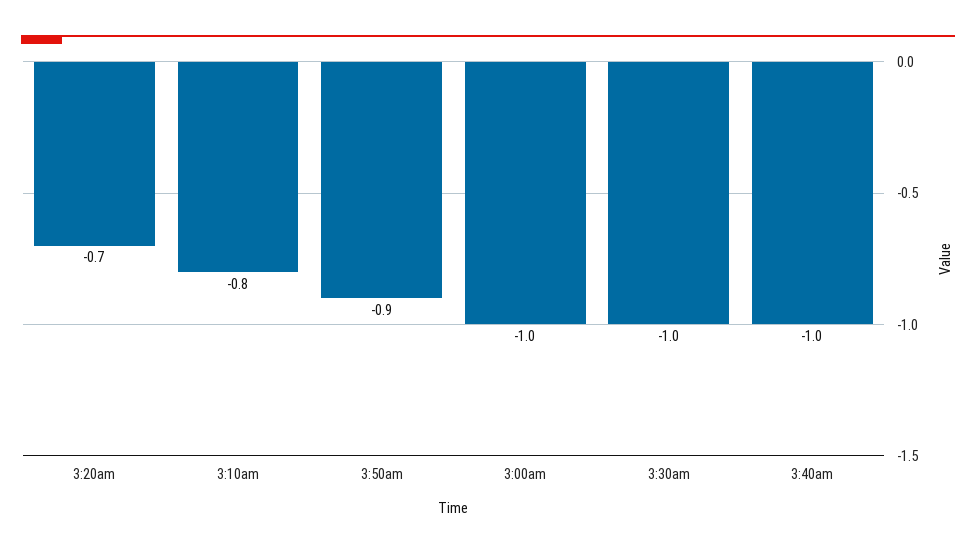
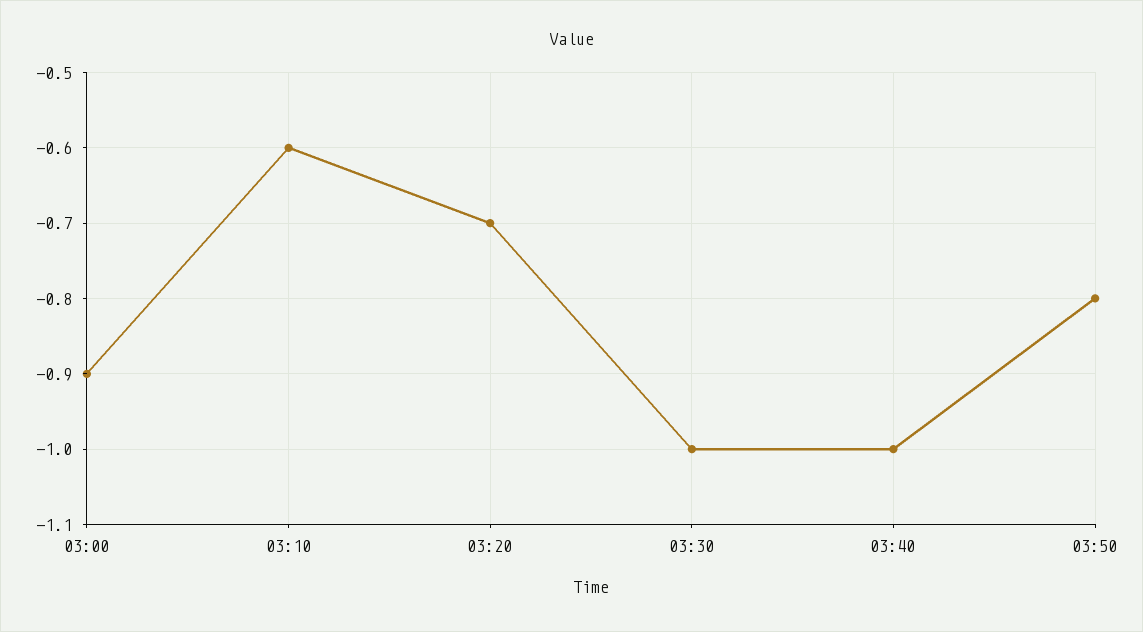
3:10am: -0.8 -> -0.6
3:50am: -0.9 -> -0.8
3:00am: -1 -> -0.9

